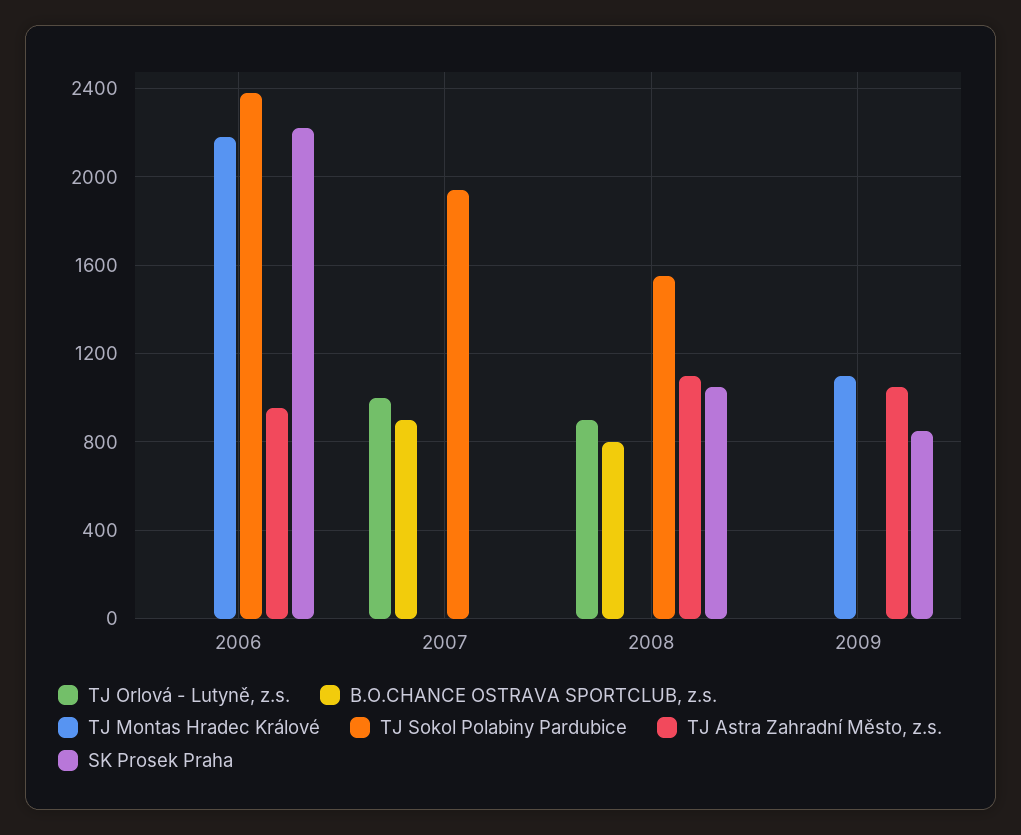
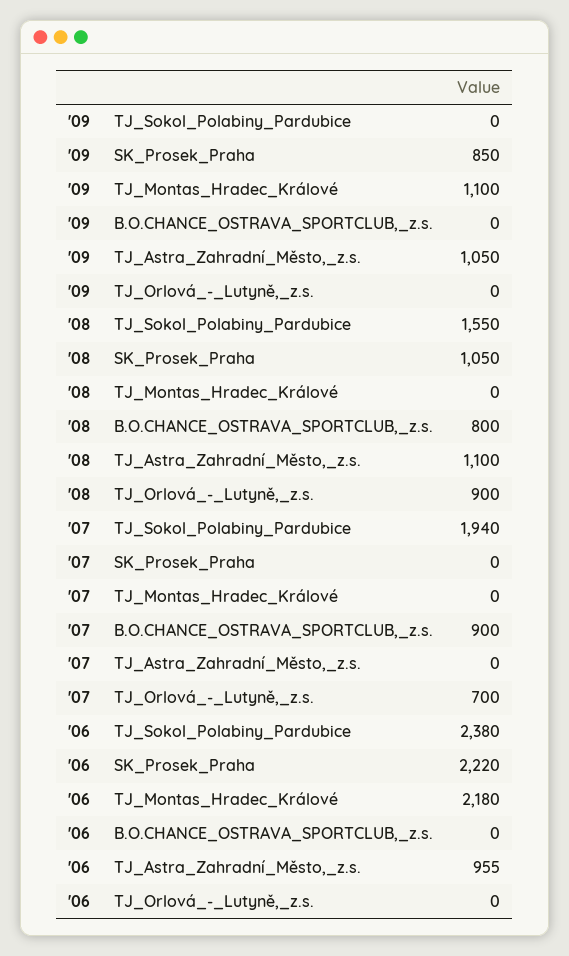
TJ Orlová - Lutyně, z.s., 2007: 1000 -> 700

